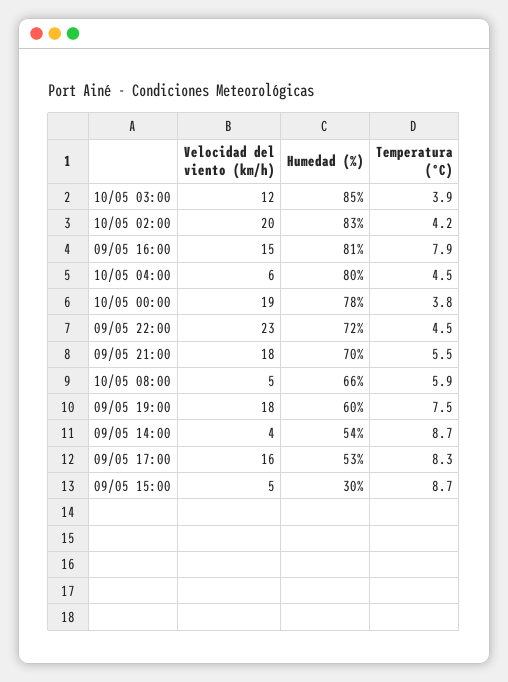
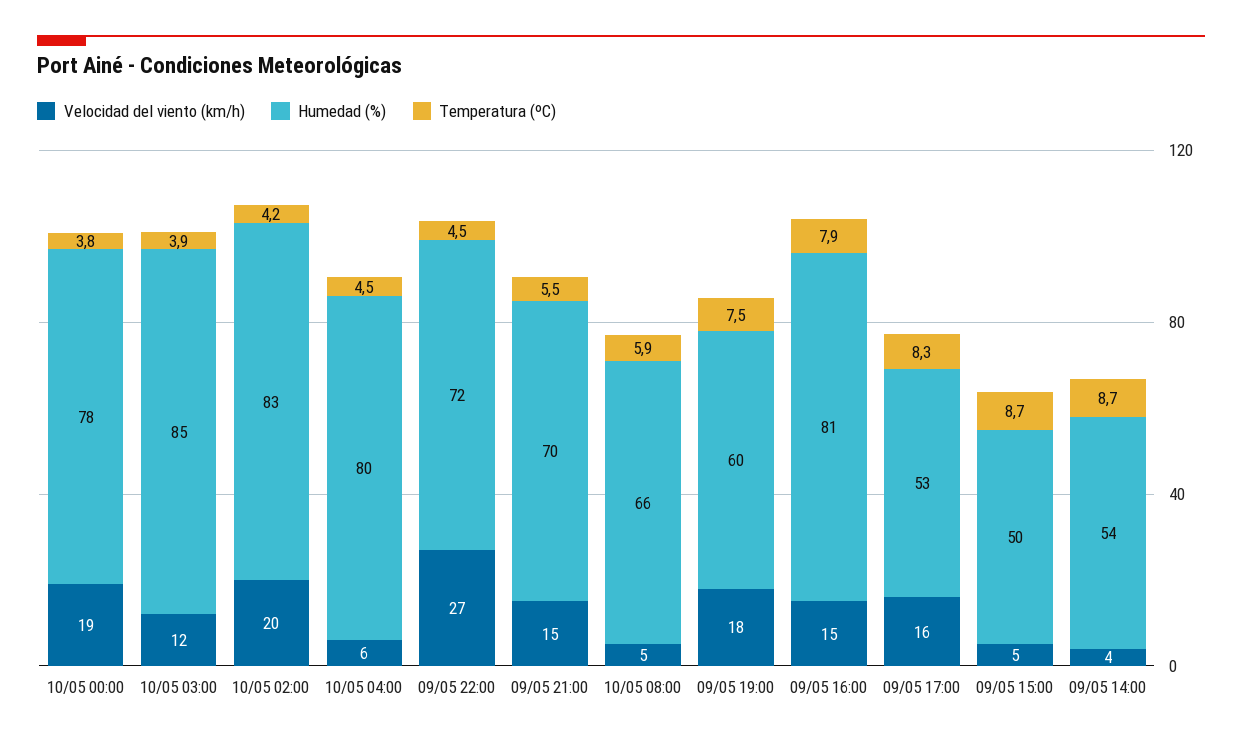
Velocidad del viento (km/h), 09/05 22:00: 23 -> 27
Velocidad del viento (km/h), 09/05 21:00: 18 -> 15
Humedad (%), 09/05 15:00: 30 -> 50

